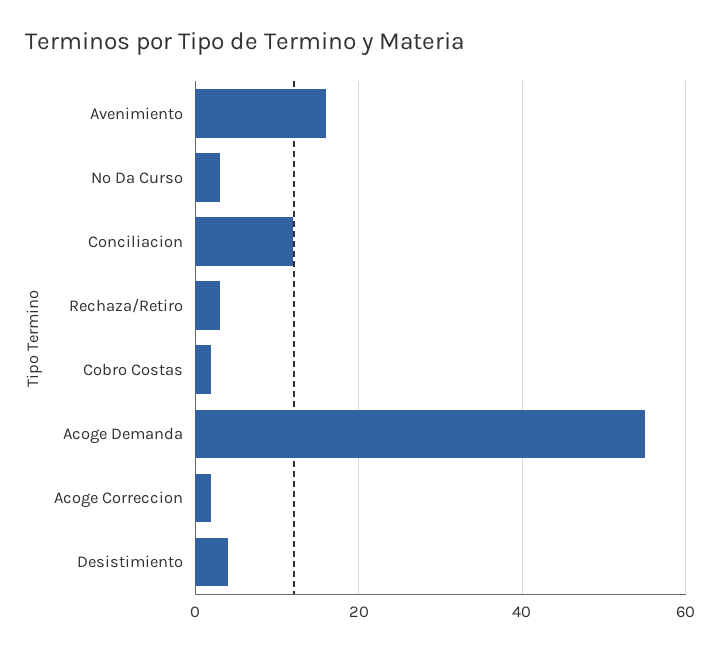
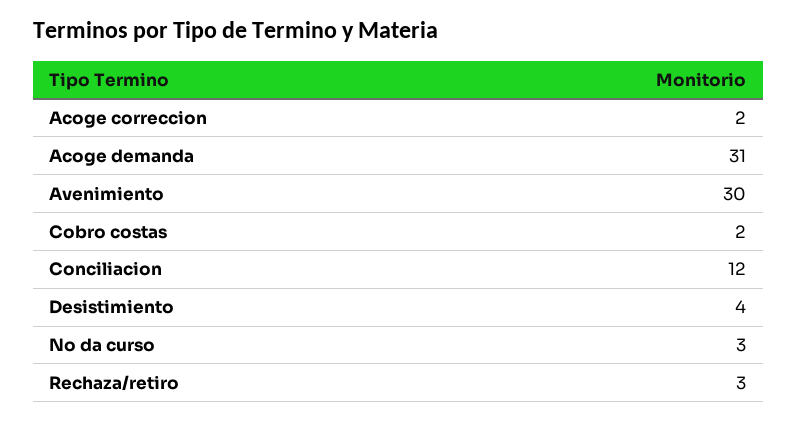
Avenimiento: 15 -> 30
Acoge Demanda: 55 -> 31

